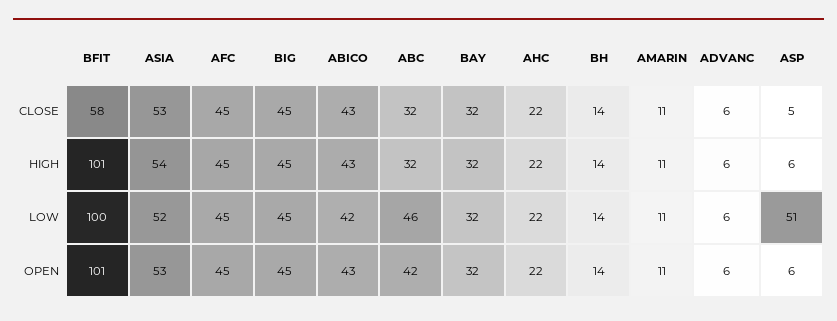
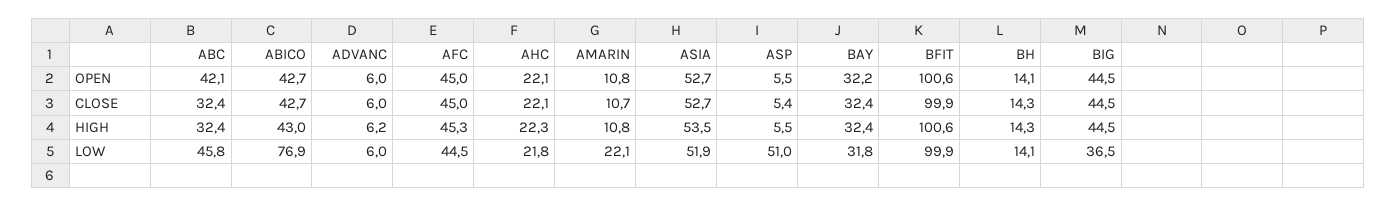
BFIT, CLOSE: 58 -> 99.9
BIG, LOW: 45 -> 36.5
ABICO, LOW: 42 -> 76.9
AMARIN, LOW: 11 -> 22.1

